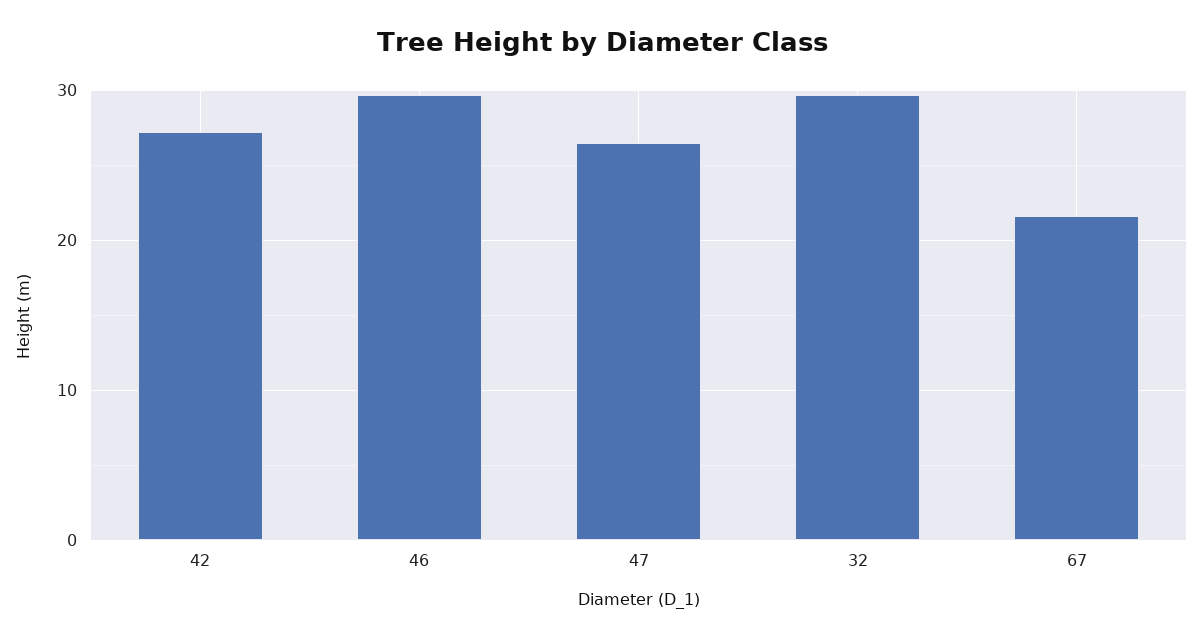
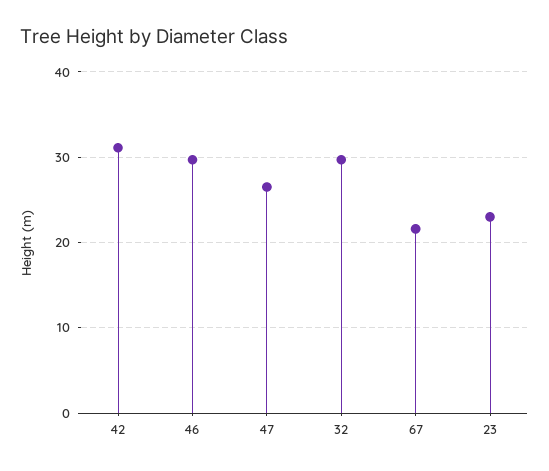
42: 27 -> 31
23: none -> 23

